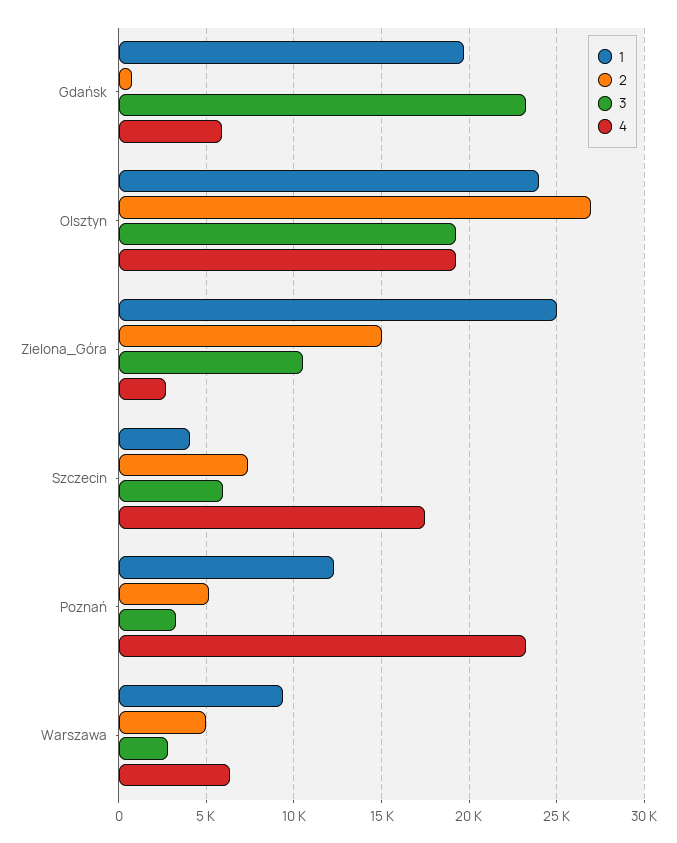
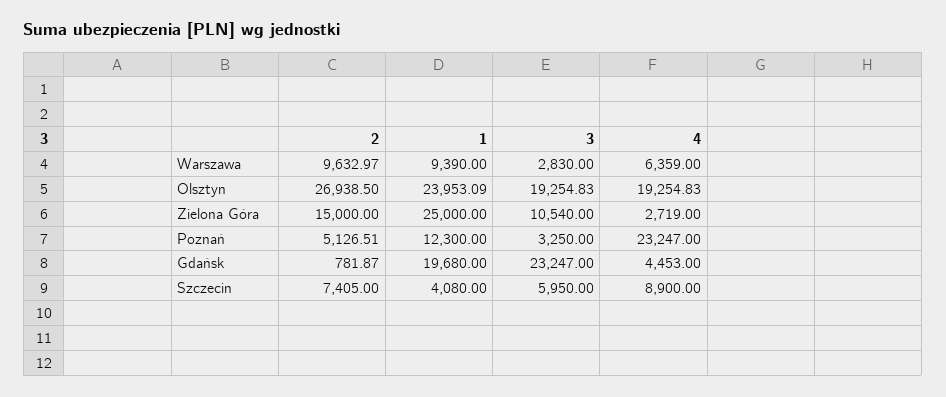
4, Gdańsk: 6000 -> 4453
4, Szczecin: 17500 -> 8900
2, Warszawa: 5000 -> 9632.97

